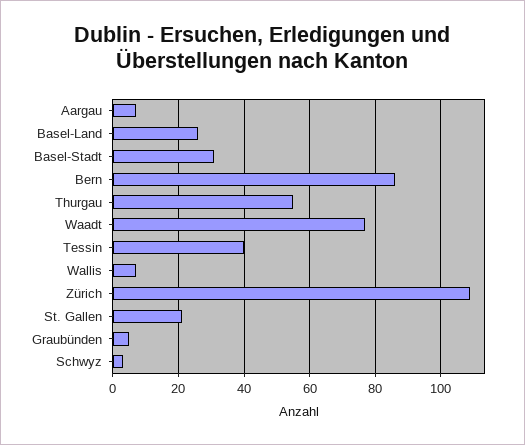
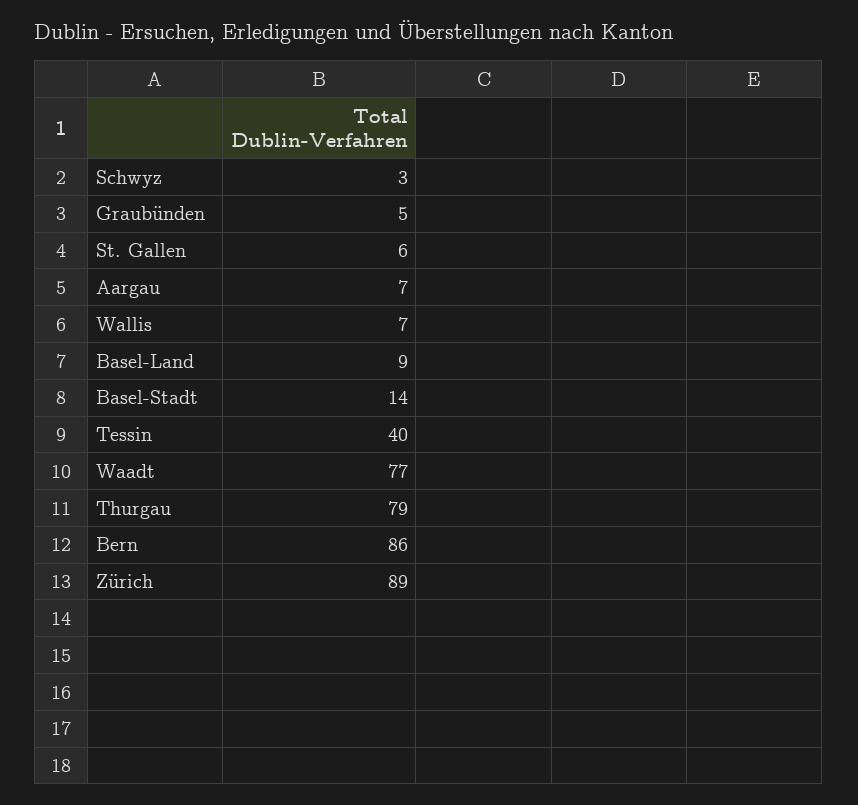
Basel-Land: 25 -> 9
Basel-Stadt: 30 -> 14
Thurgau: 55 -> 79
Zürich: 110 -> 89
St. Gallen: 20 -> 6

